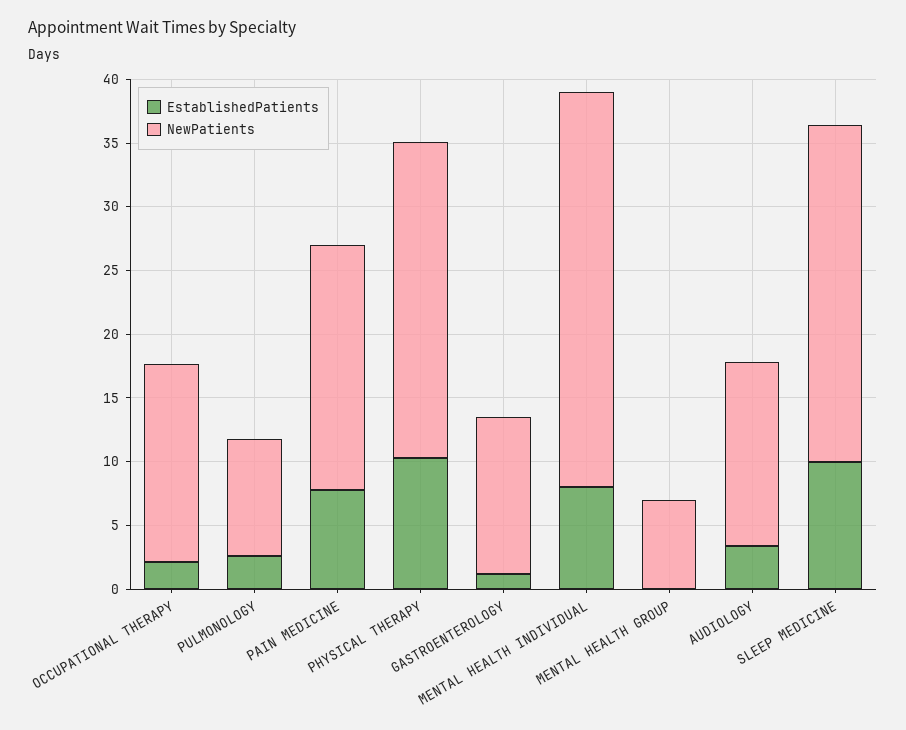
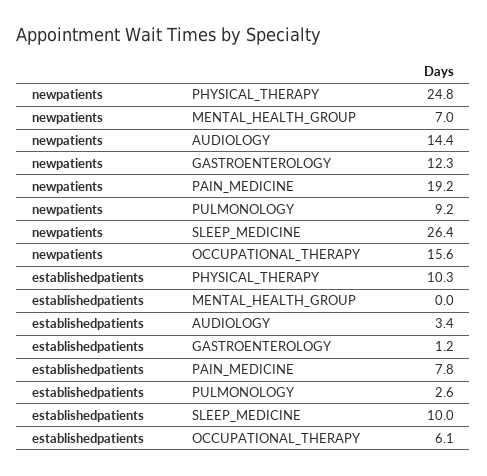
EstablishedPatients, OCCUPATIONAL THERAPY: 2 -> 6.1
EstablishedPatients, MENTAL HEALTH INDIVIDUAL: 8 -> none
NewPatients, MENTAL HEALTH INDIVIDUAL: 31 -> none

